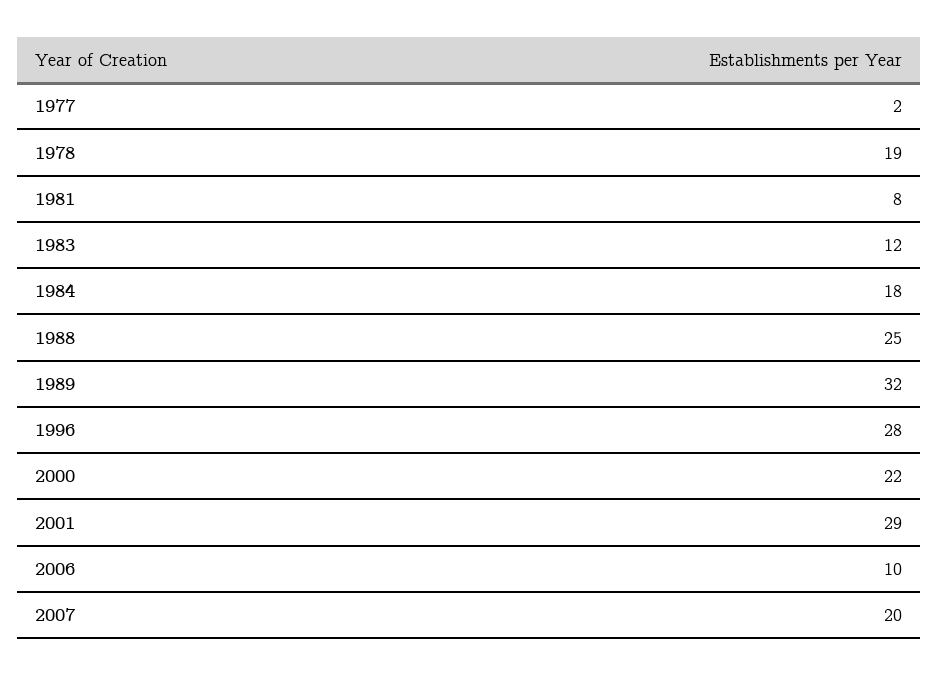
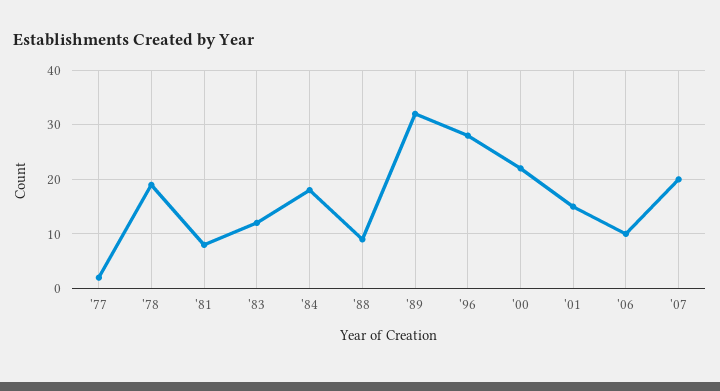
1988: 25 -> 10
2001: 29 -> 15

